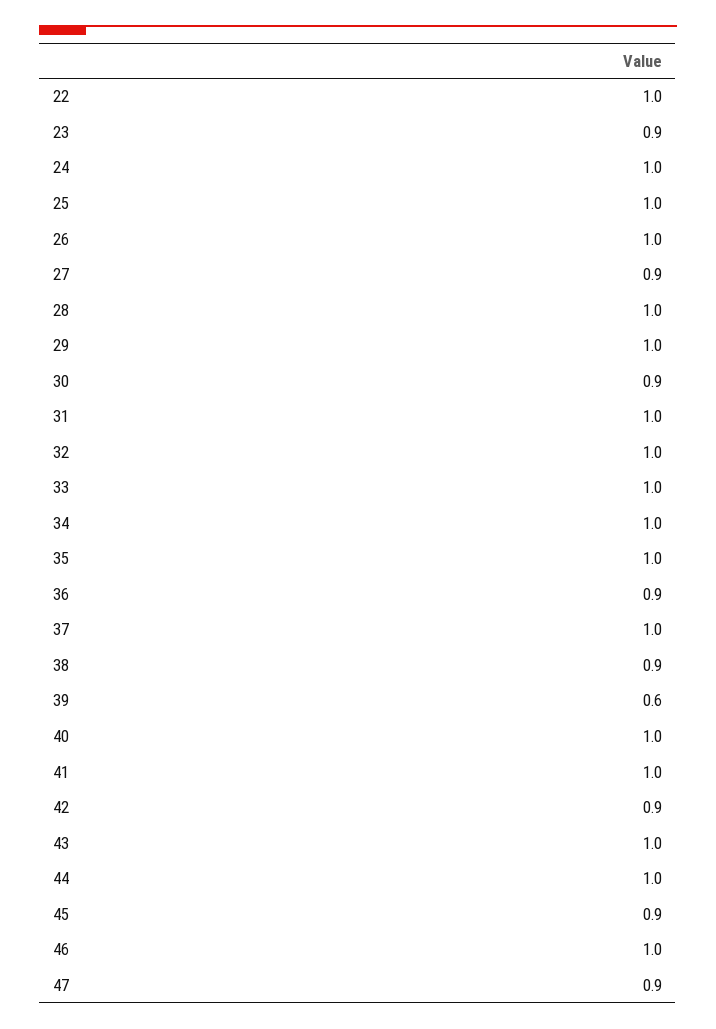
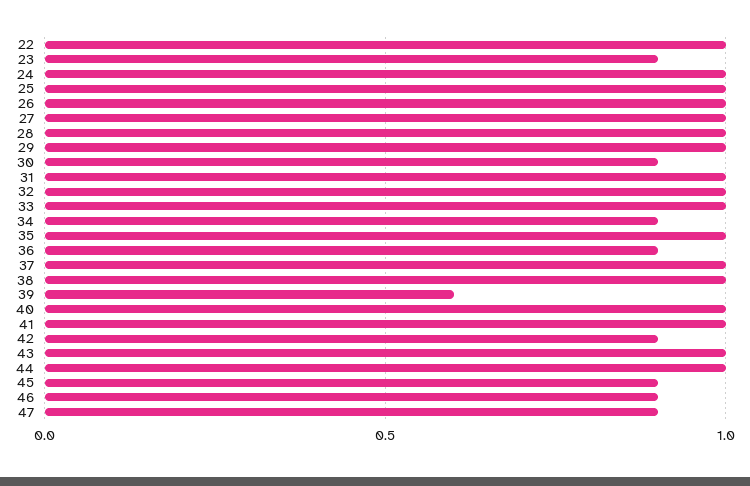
27: 0.9 -> 1
34: 1 -> 0.9
38: 0.9 -> 1
46: 1 -> 0.9

